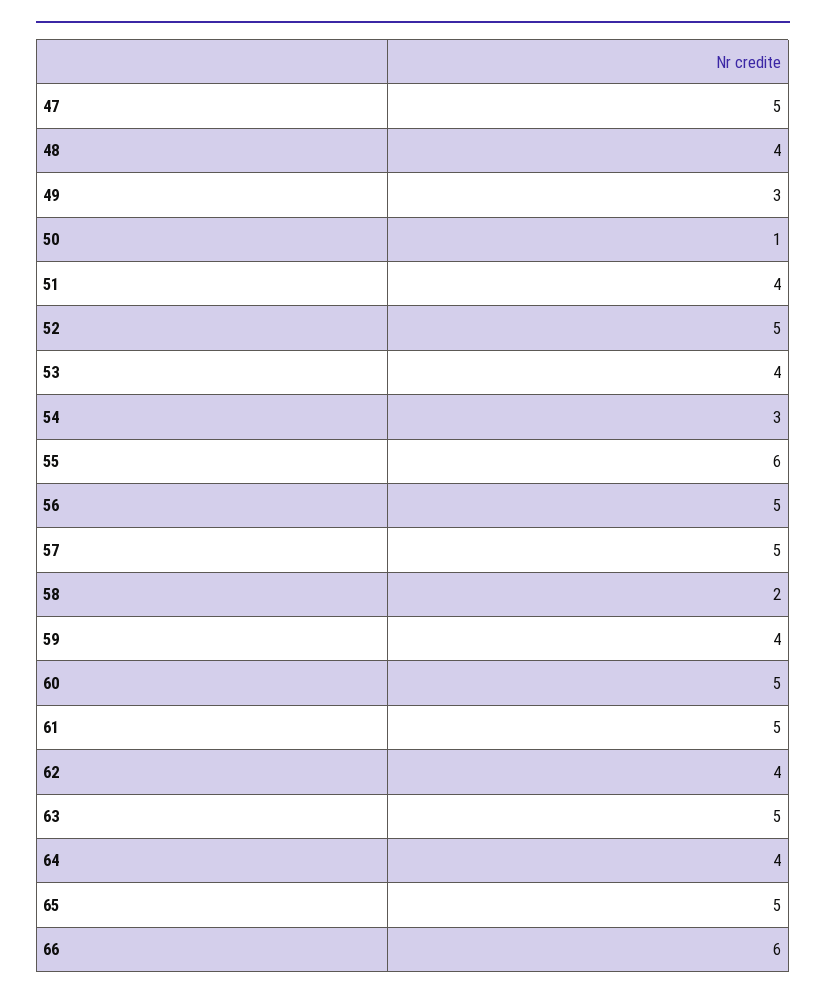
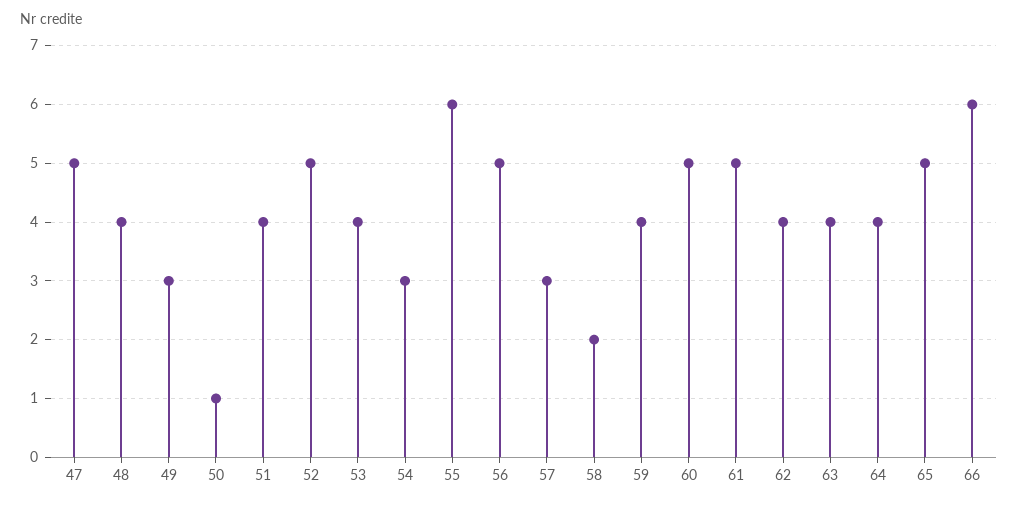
57: 5 -> 3
63: 5 -> 4

